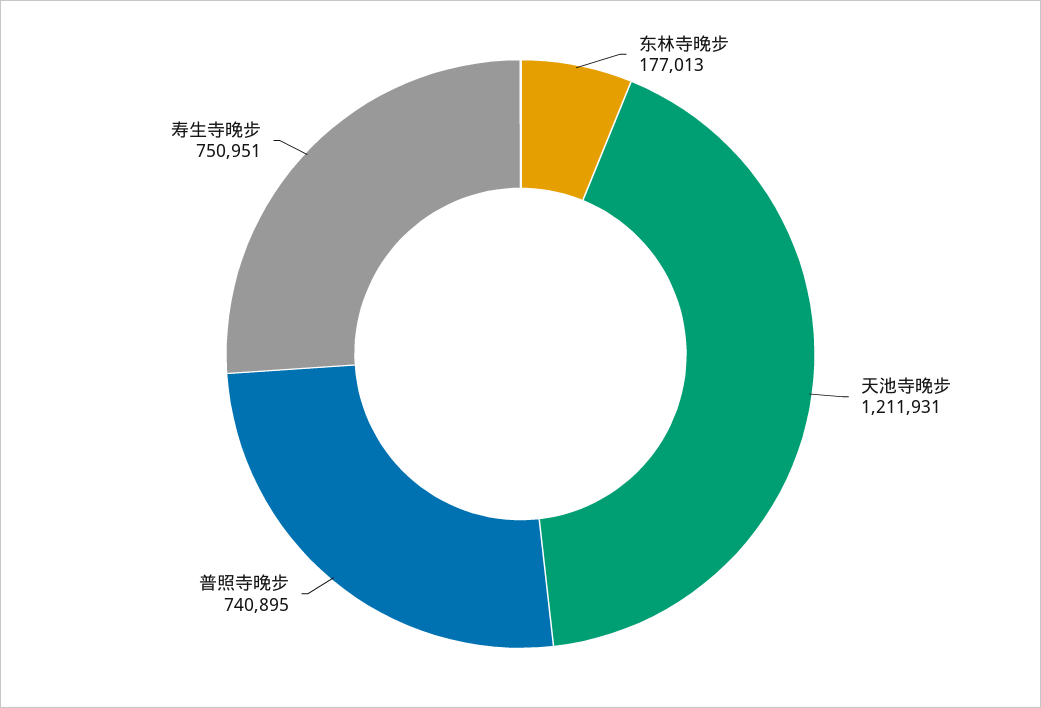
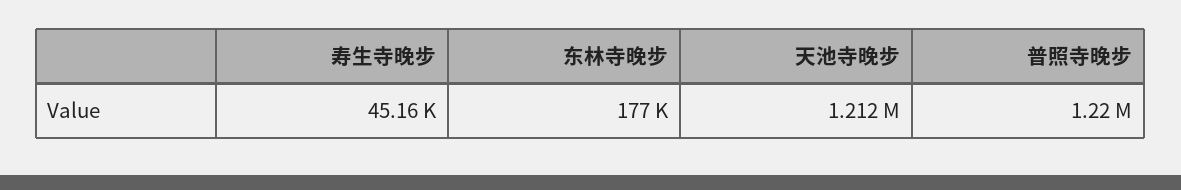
普照寺晚步: 740895 -> 1220000
寿生寺晚步: 750951 -> 45160

